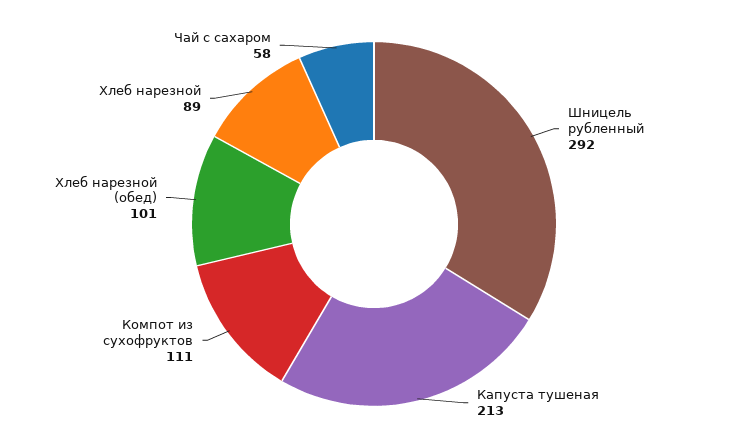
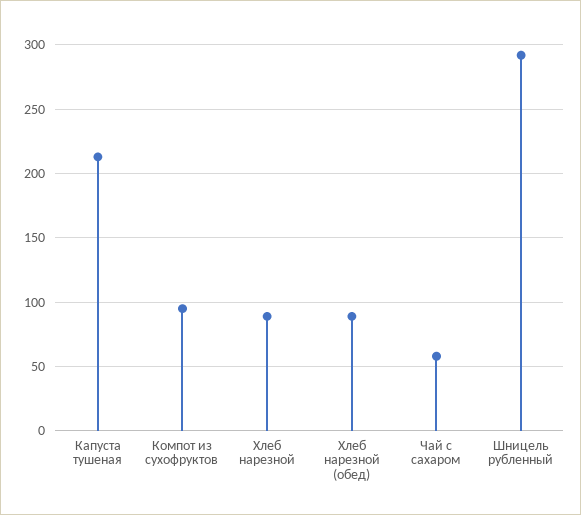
Компот из сухофруктов: 111 -> 95
Хлеб нарезной (обед): 101 -> 90

